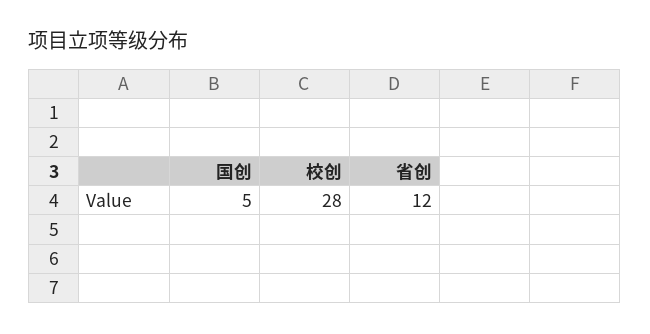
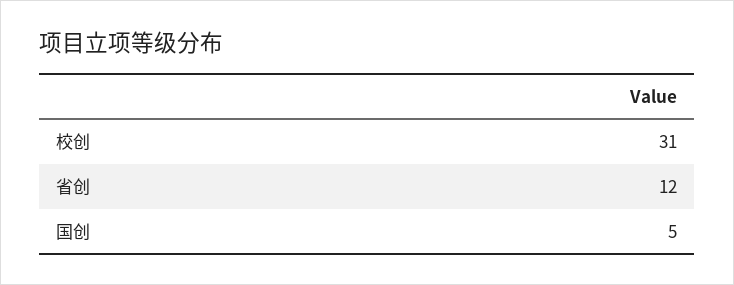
校创: 28 -> 31

